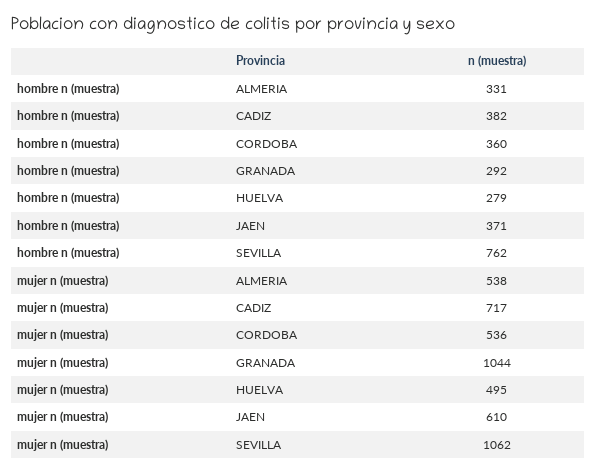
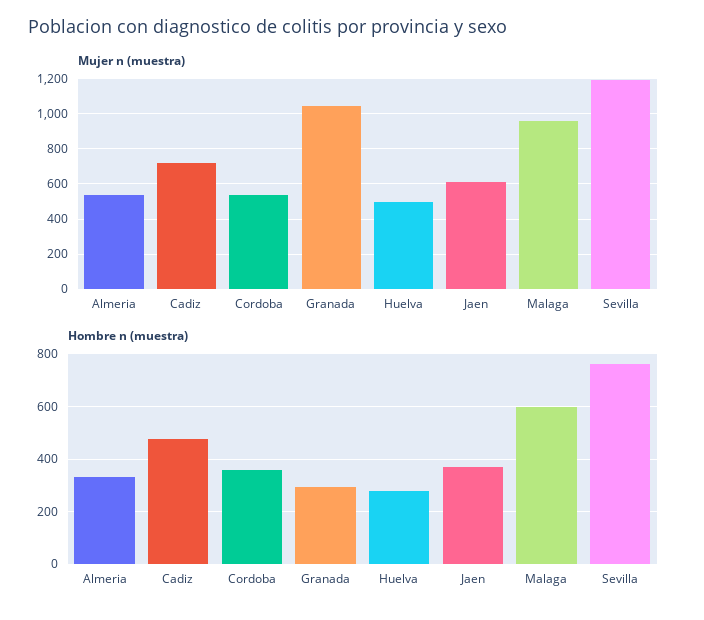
hombre n (muestra), CADIZ: 382 -> 475
mujer n (muestra), SEVILLA: 1062 -> 1200
mujer n (muestra), Malaga: none -> 950
hombre n (muestra), Malaga: none -> 600

